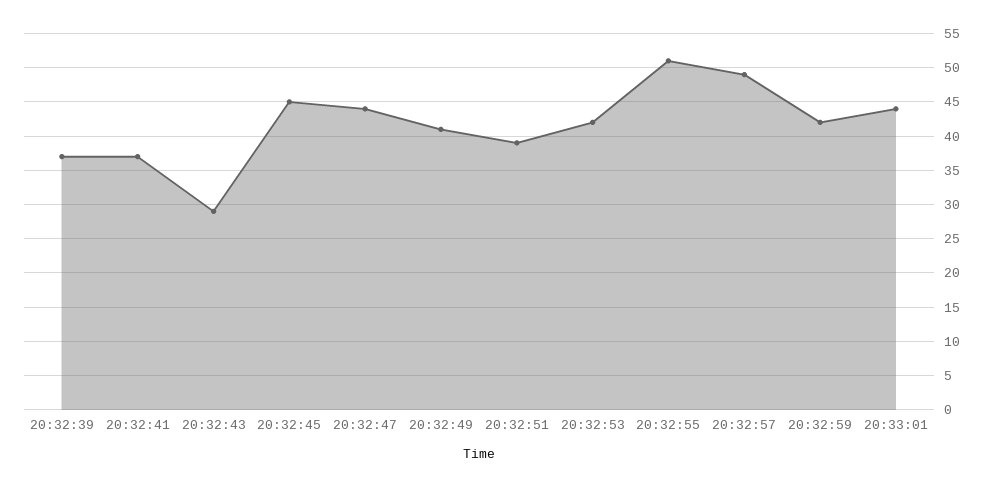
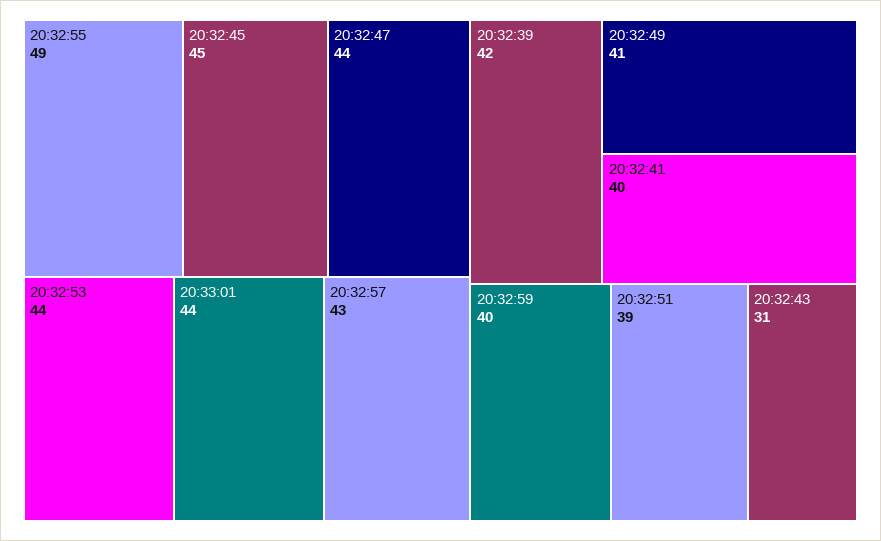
20:32:39: 37 -> 42
20:32:41: 37 -> 40
20:32:43: 29 -> 31
20:32:53: 42 -> 44
20:32:55: 51 -> 49
20:32:57: 49 -> 43
20:32:59: 42 -> 40

